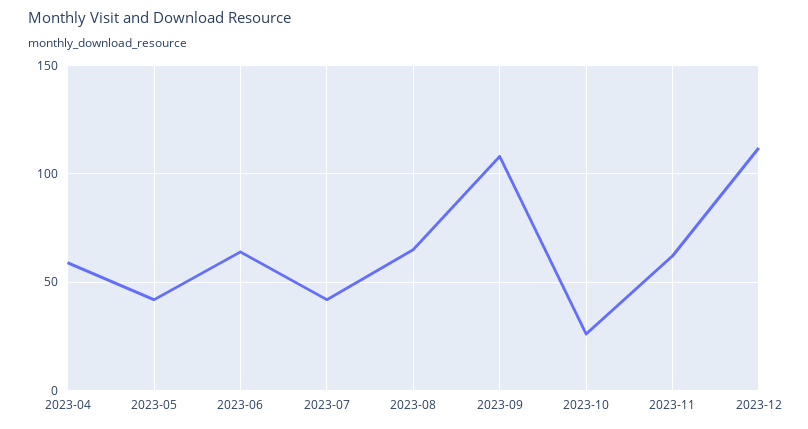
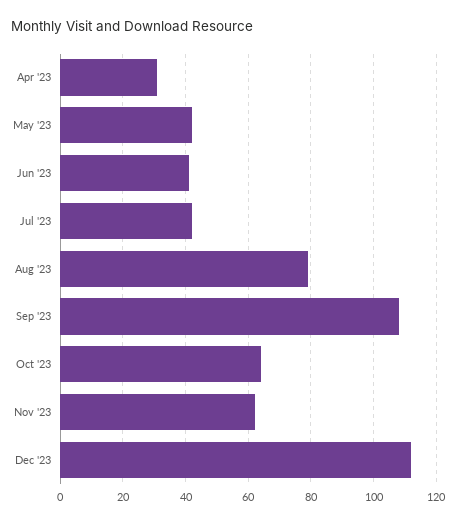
2023-04: 60 -> 30
2023-06: 65 -> 40
2023-08: 65 -> 80
2023-10: 25 -> 65

